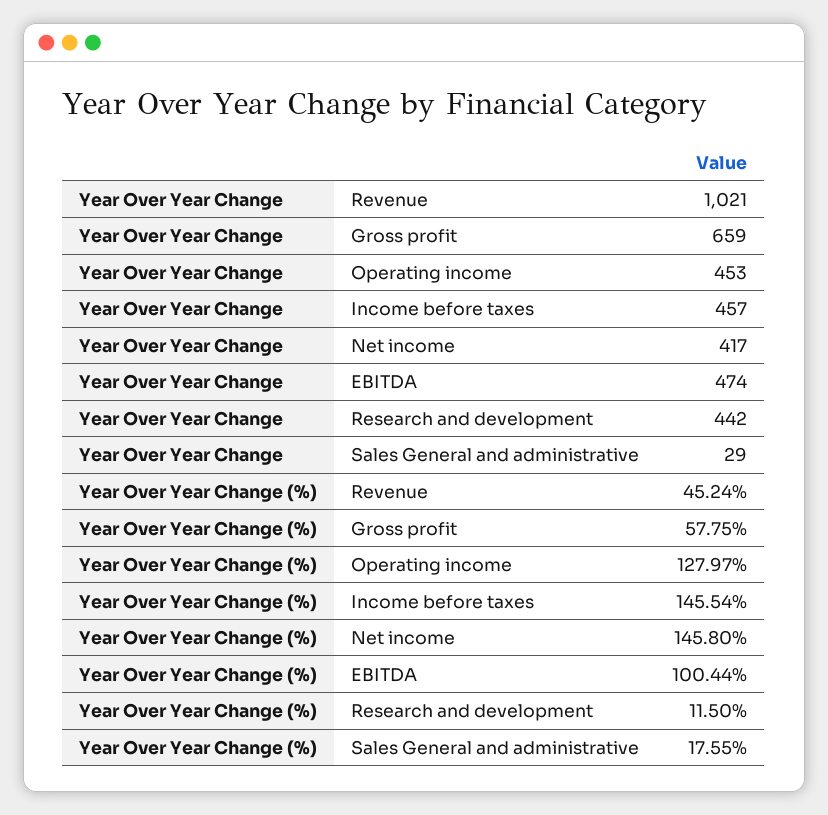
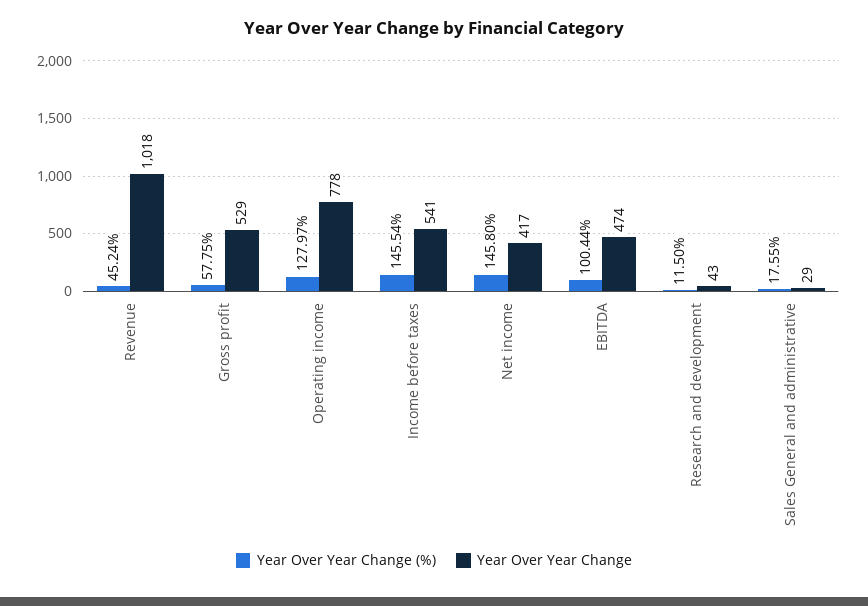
Year Over Year Change, Revenue: 1021 -> 1018
Year Over Year Change, Gross profit: 659 -> 529
Year Over Year Change, Operating income: 453 -> 778
Year Over Year Change, Income before taxes: 457 -> 541
Year Over Year Change, Research and development: 442 -> 43

